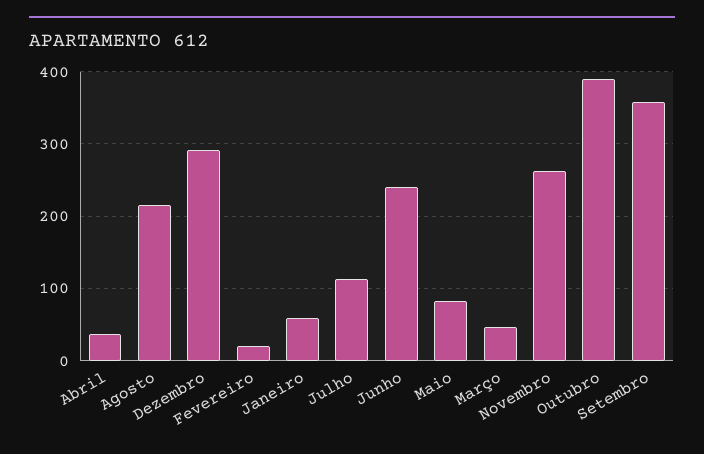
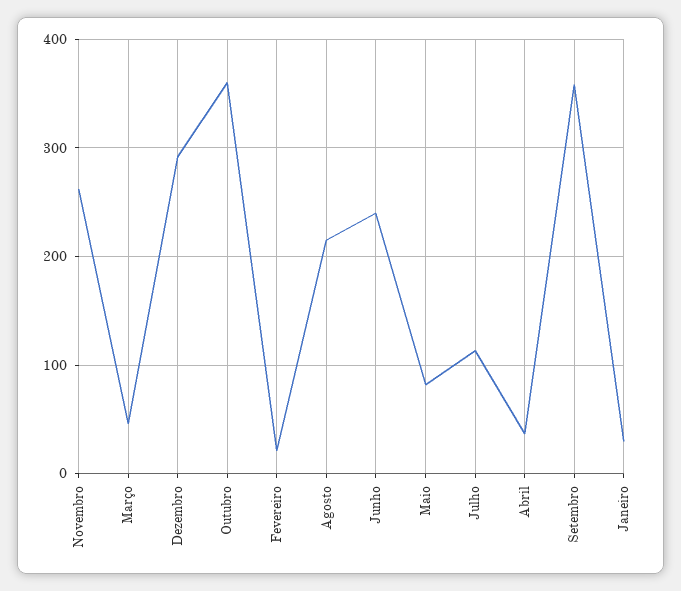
Janeiro: 60 -> 30
Outubro: 390 -> 360

